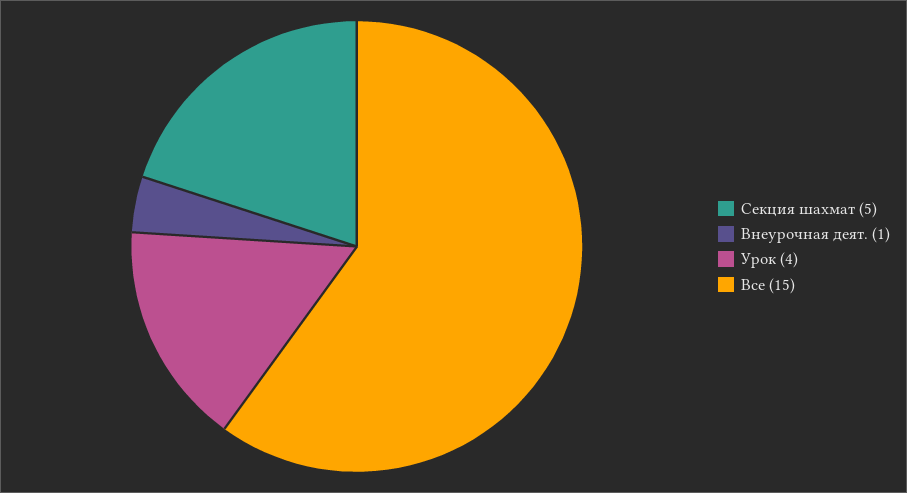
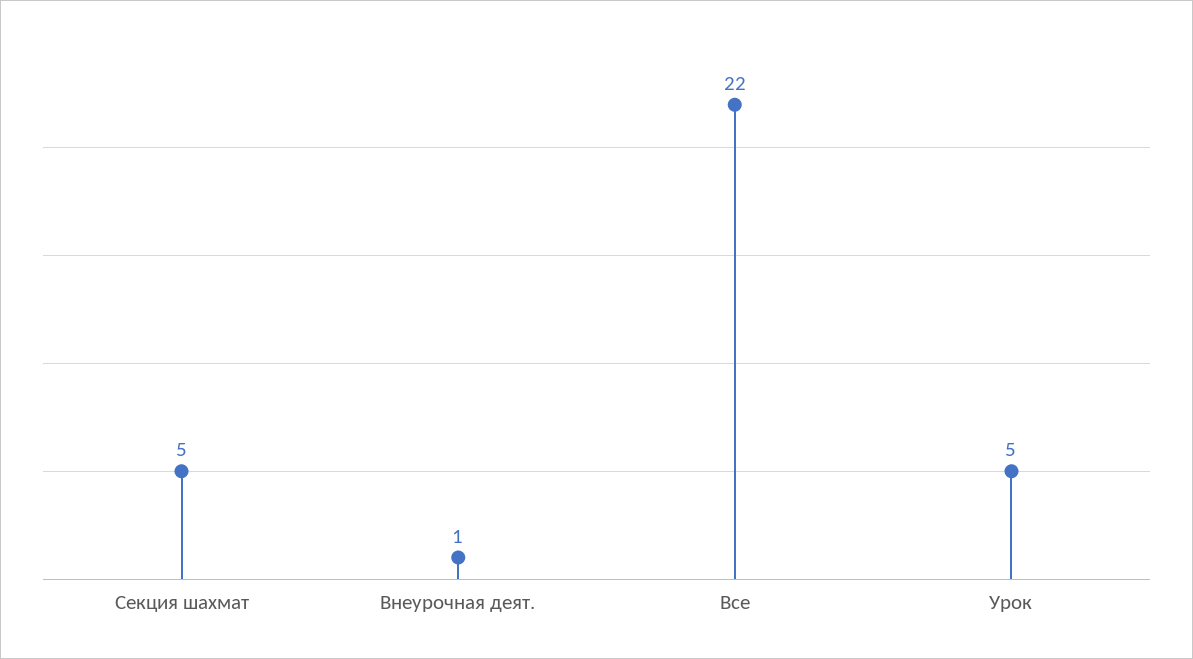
Урок: 4 -> 5
Все: 15 -> 22

